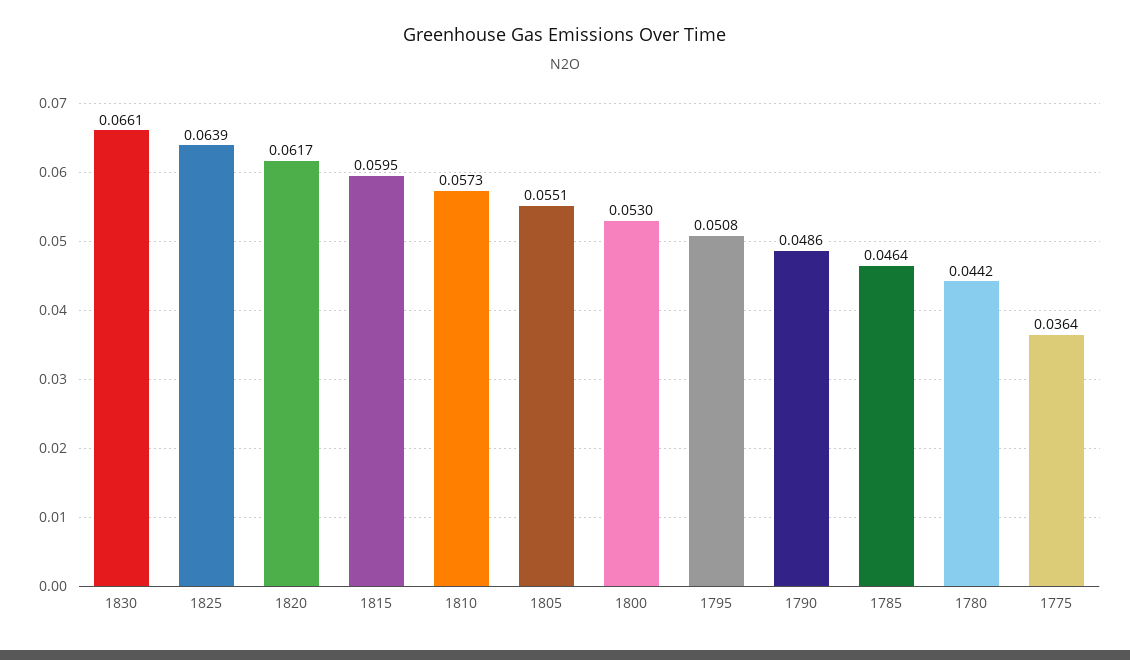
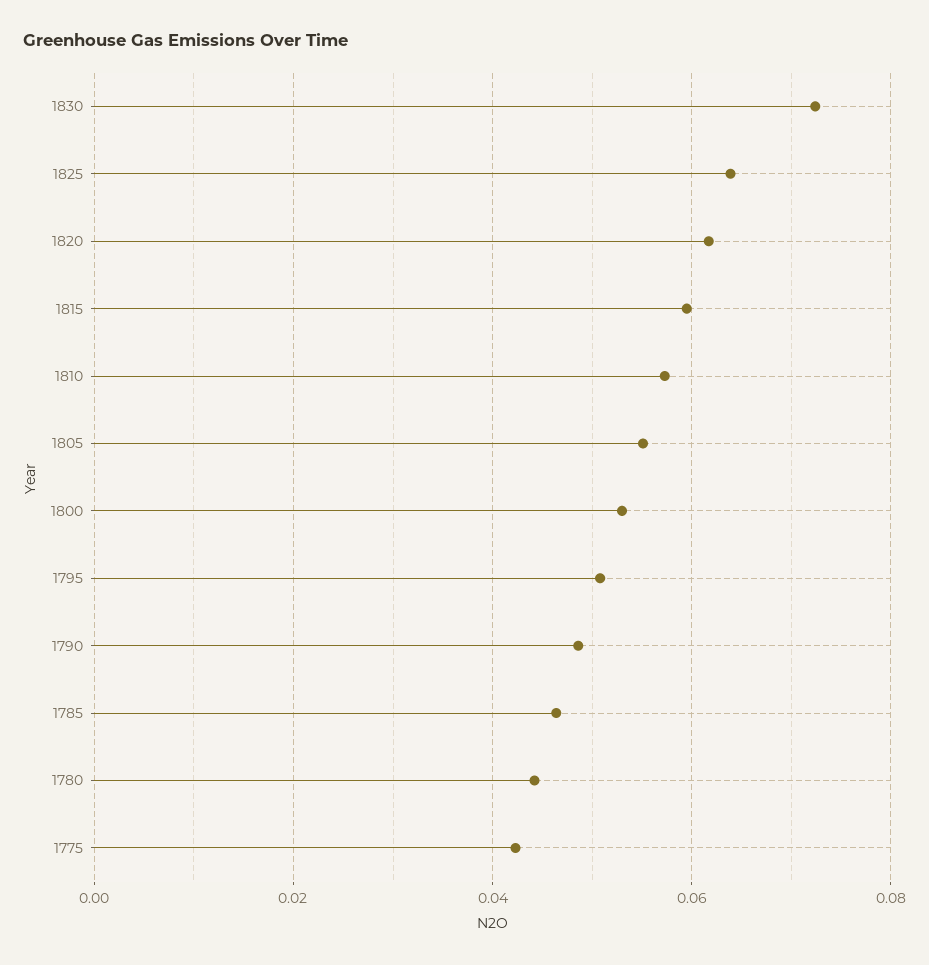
1830: 0.0661 -> 0.072
1775: 0.0364 -> 0.042

